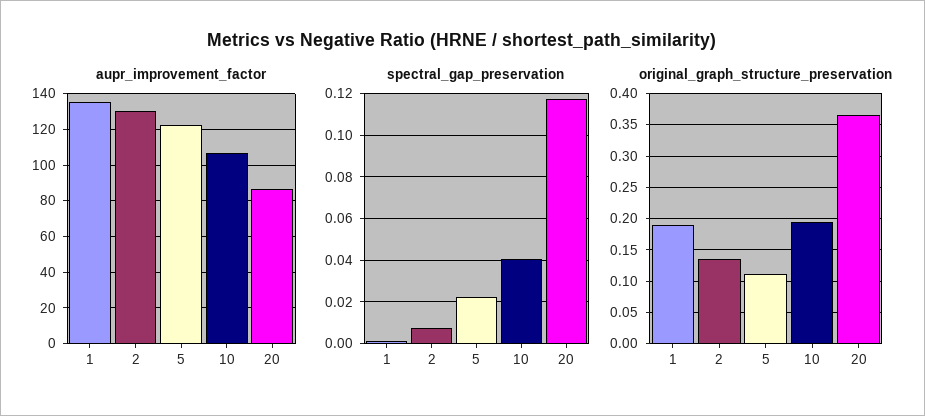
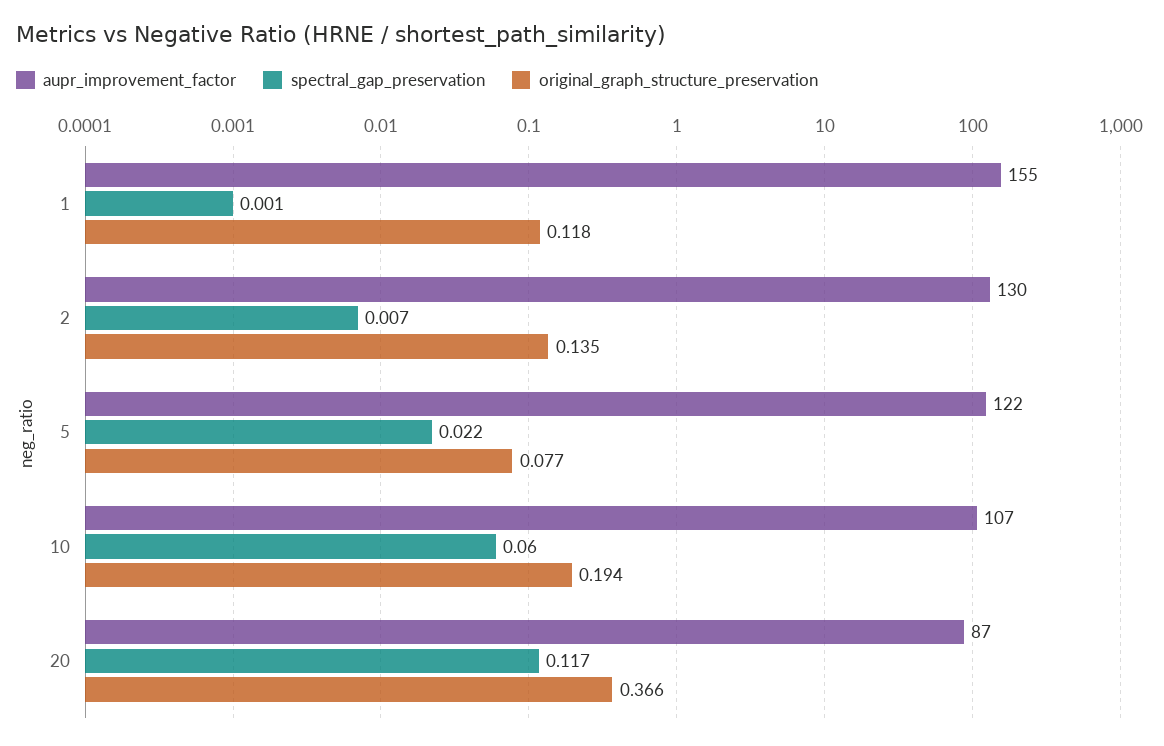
aupr_improvement_factor, 1: 135 -> 155
spectral_gap_preservation, 10: 0.04 -> 0.06
original_graph_structure_preservation, 1: 0.19 -> 0.118
original_graph_structure_preservation, 5: 0.11 -> 0.077

